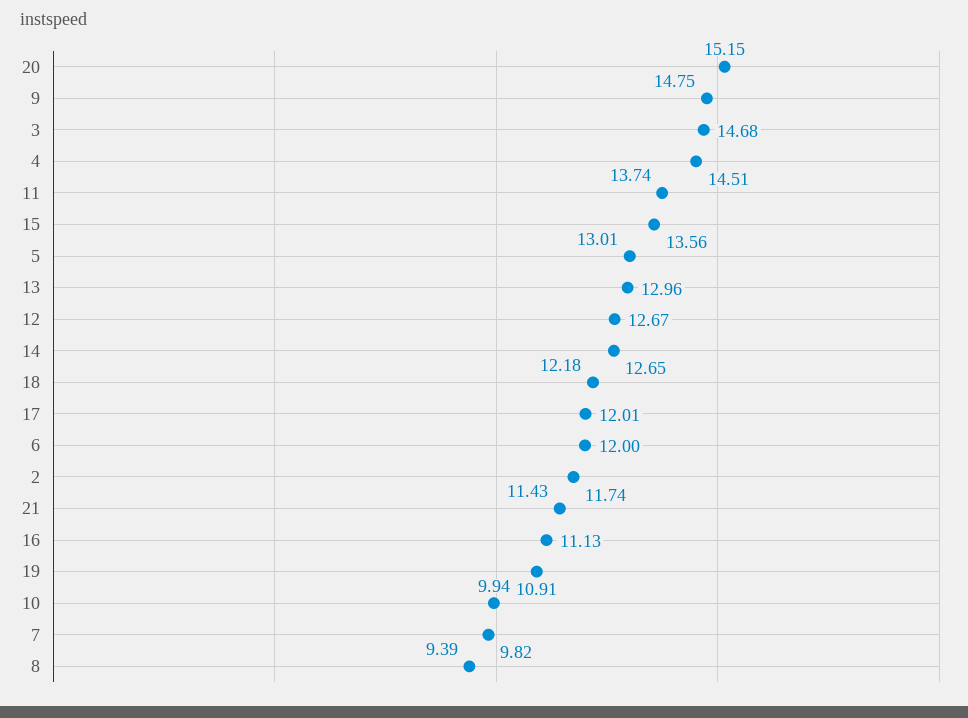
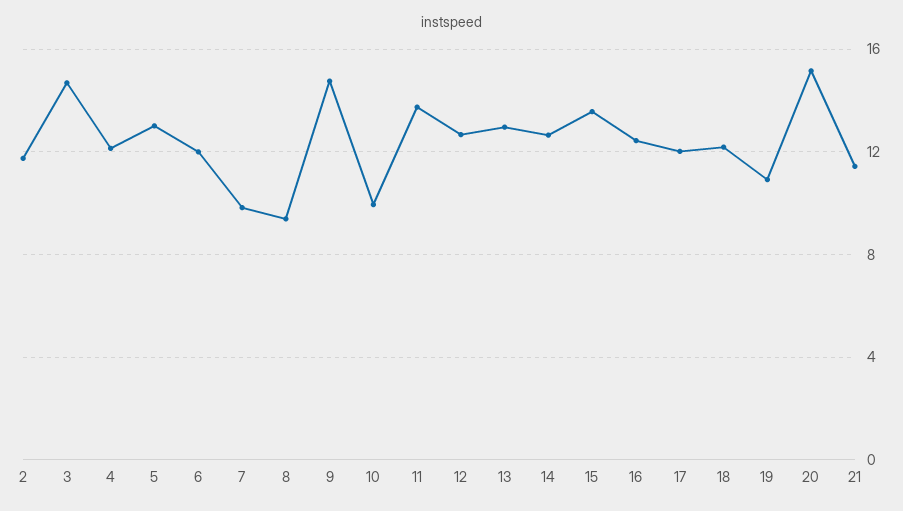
4: 14.51 -> 12
16: 11.13 -> 12.5

